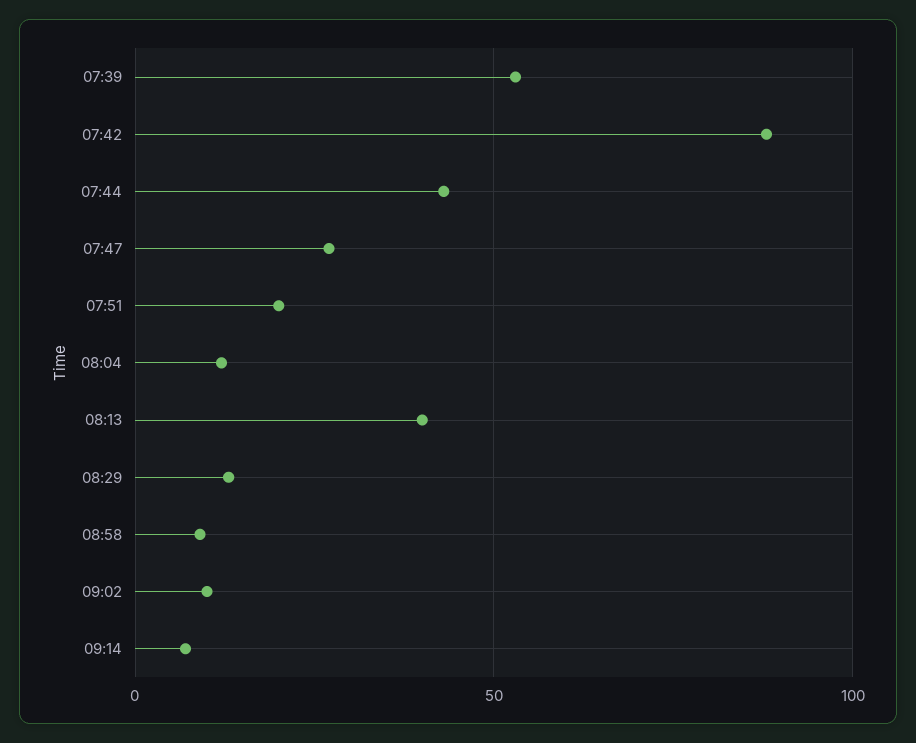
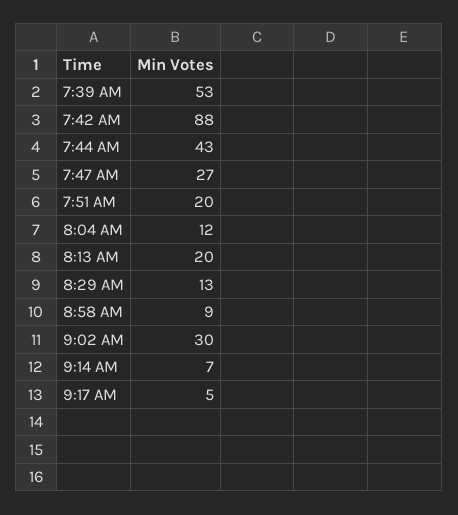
08:13: 40 -> 20
09:02: 10 -> 30
9:17 AM: none -> 5

